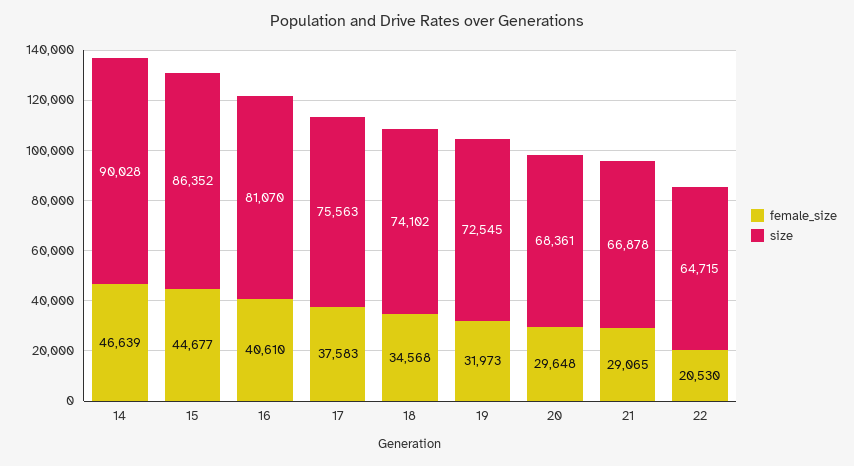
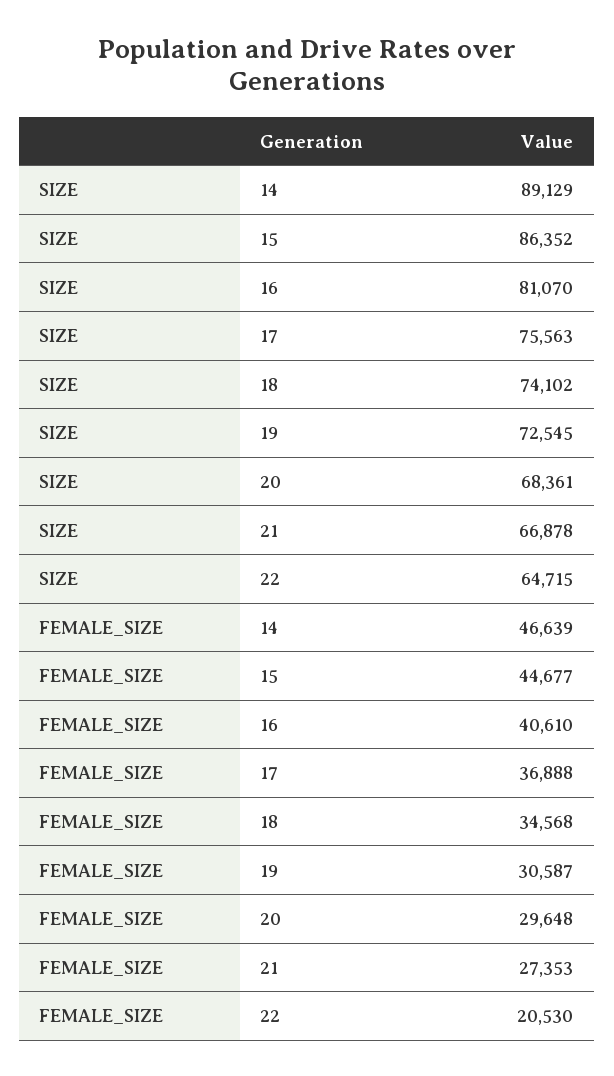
size, 14: 90028 -> 89129
female_size, 17: 37583 -> 36888
female_size, 19: 31973 -> 30587
female_size, 21: 29065 -> 27353

